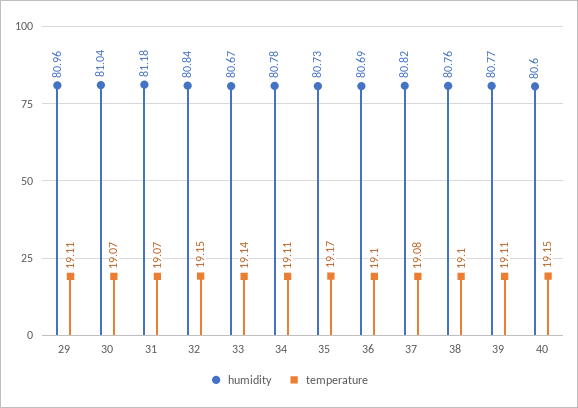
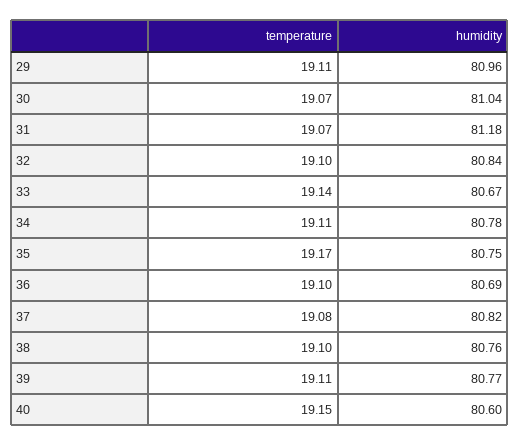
temperature, 32: 19.15 -> 19.1
humidity, 35: 80.73 -> 80.75

